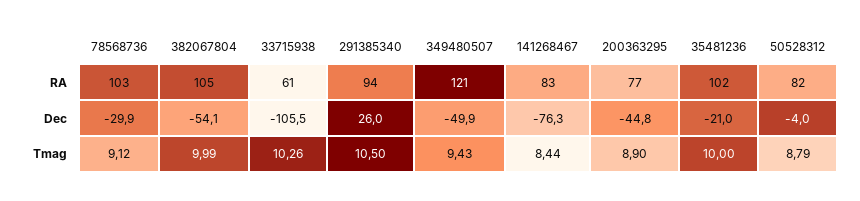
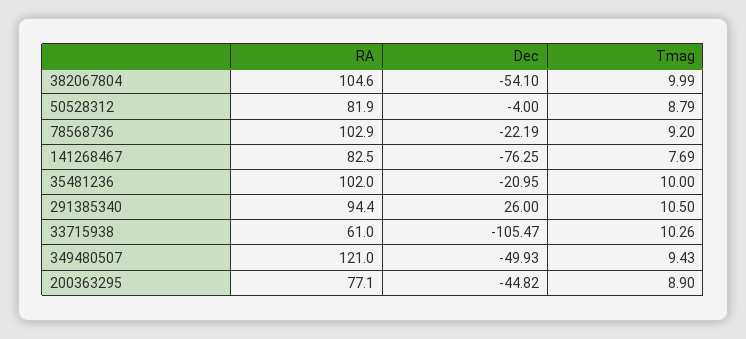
78568736, Dec: -29.9 -> -22.19
78568736, Tmag: 9.12 -> 9.2
141268467, Tmag: 8.44 -> 7.69

